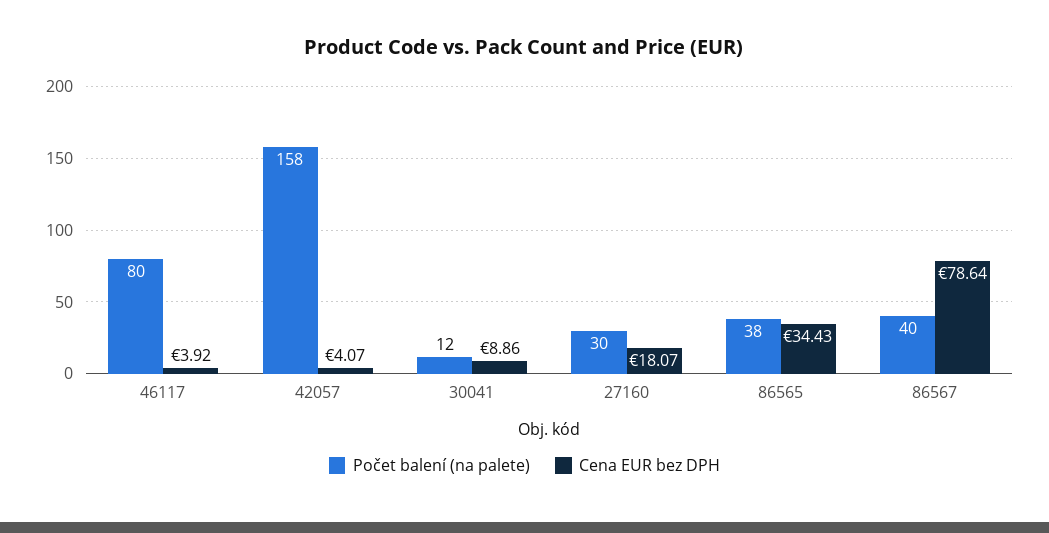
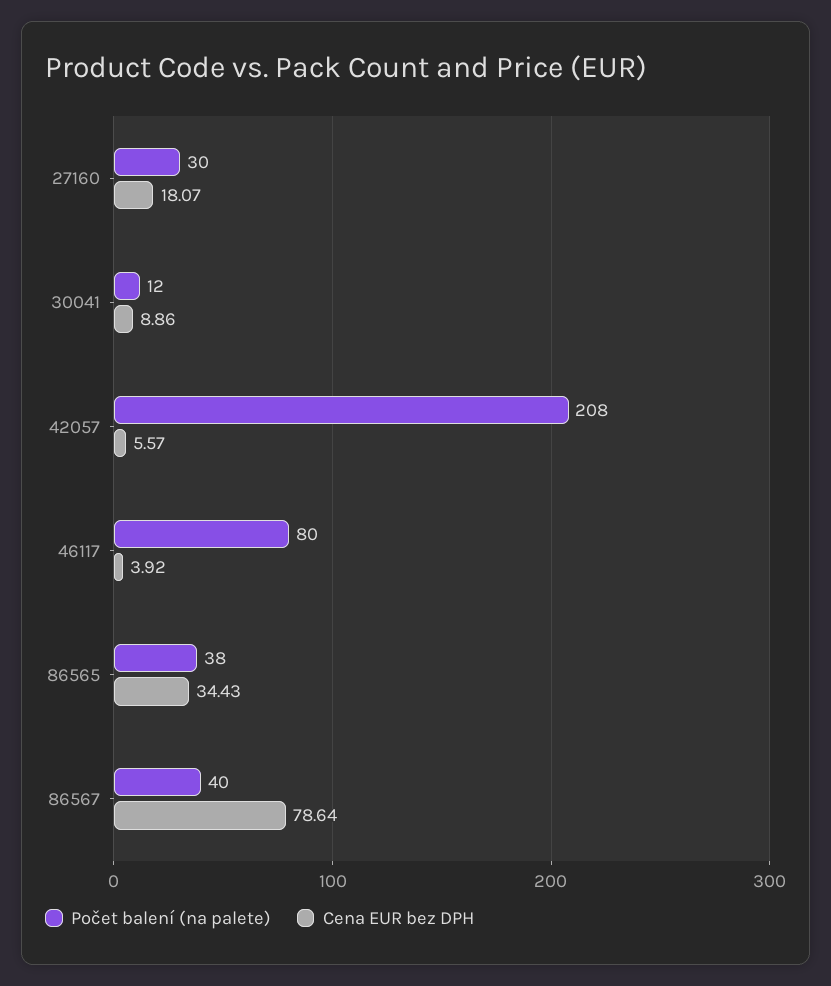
Počet balení (na palete), 42057: 158 -> 208
Cena EUR bez DPH, 42057: 4.07 -> 5.57

